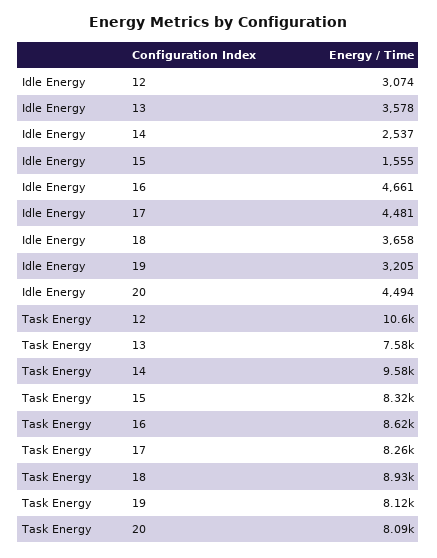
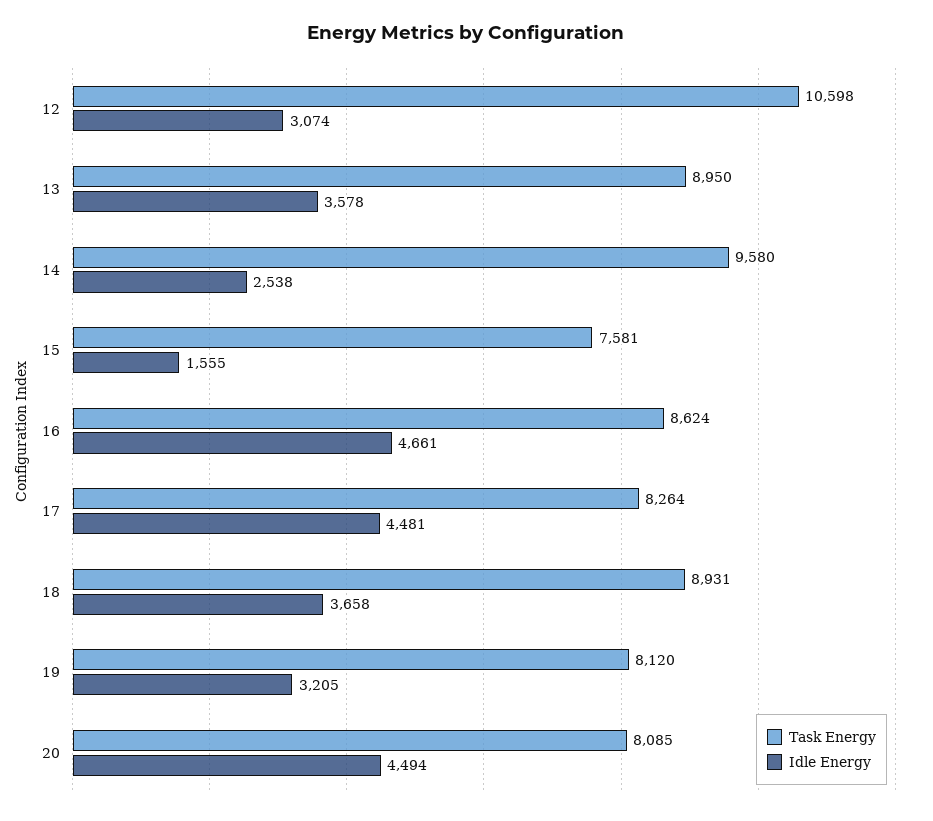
Idle Energy, 14: 2537 -> 2538
Task Energy, 13: 7580 -> 8950
Task Energy, 15: 8320 -> 7581

